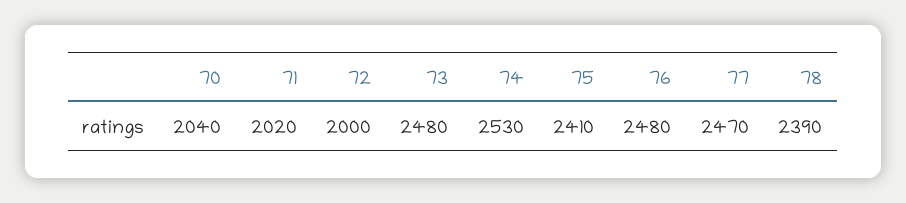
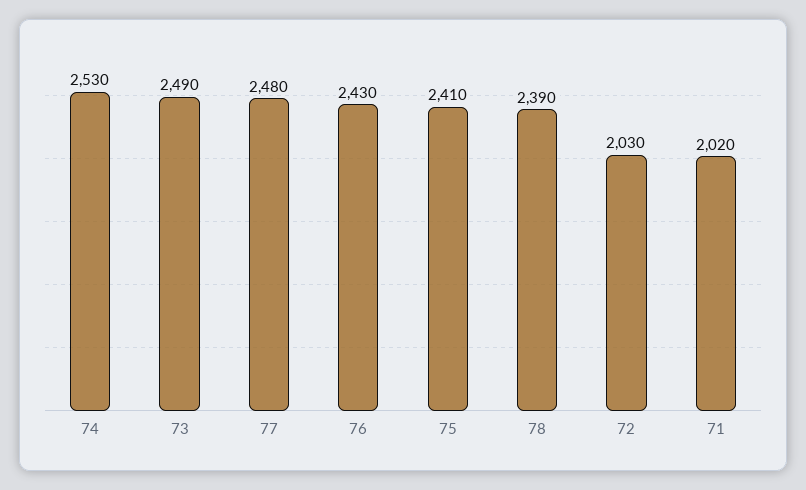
70: 2040 -> none
72: 2000 -> 2030
73: 2480 -> 2490
76: 2480 -> 2430
77: 2470 -> 2480

